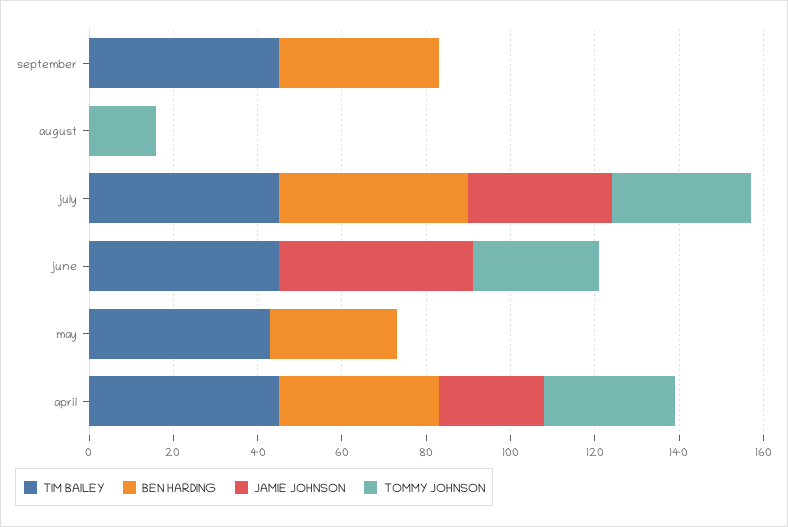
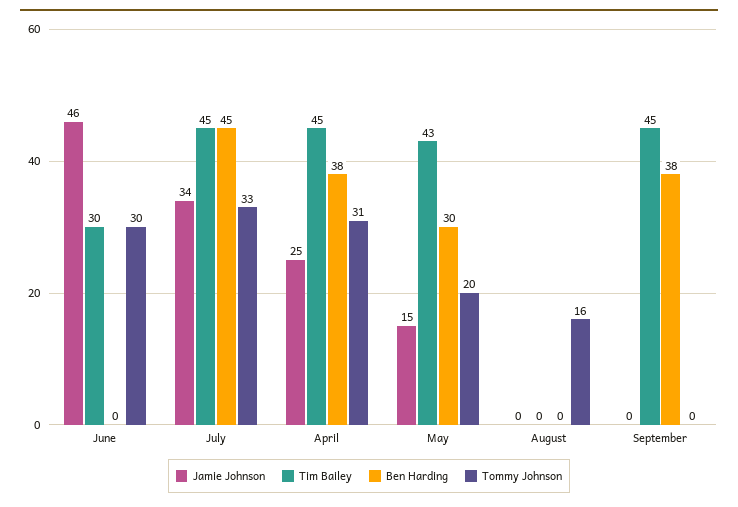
TIM BAILEY, june: 45 -> 30
JAMIE JOHNSON, may: 0 -> 15
TOMMY JOHNSON, may: 0 -> 20

